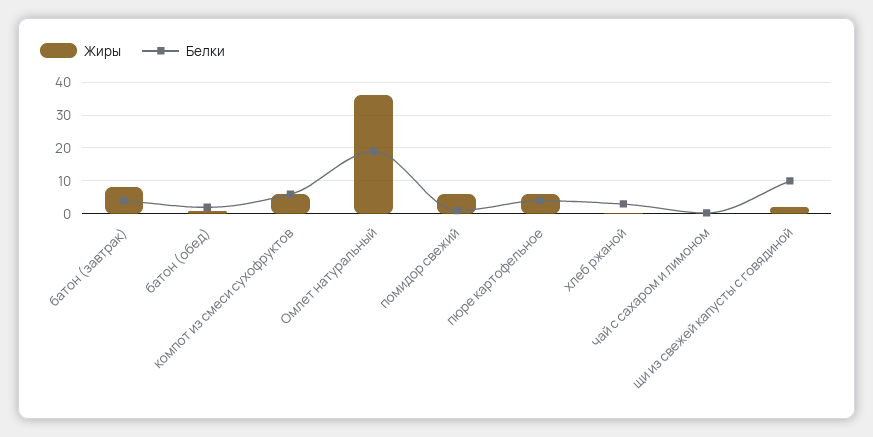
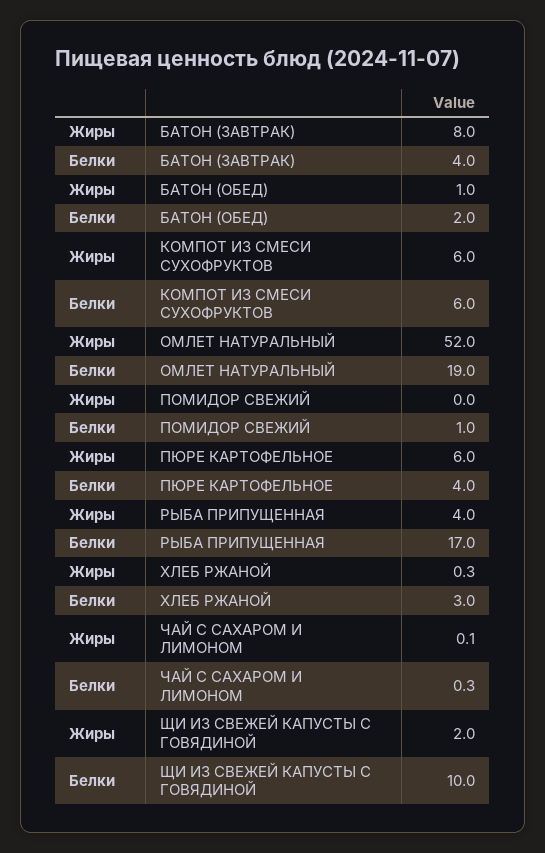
Жиры, Омлет натуральный: 36 -> 52
Жиры, помидор свежий: 6 -> 0
Жиры, РЫБА ПРИПУЩЕННАЯ: none -> 4
Белки, РЫБА ПРИПУЩЕННАЯ: none -> 17

